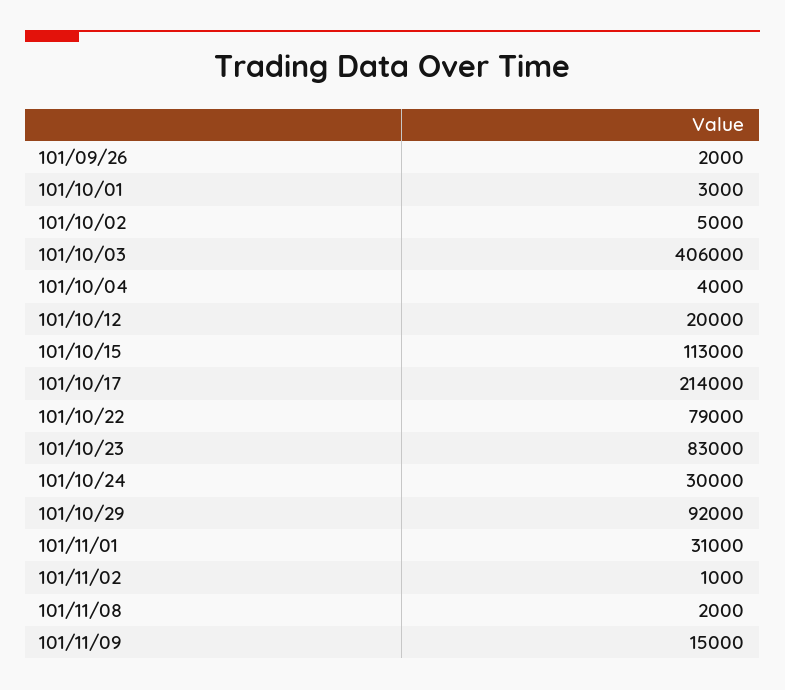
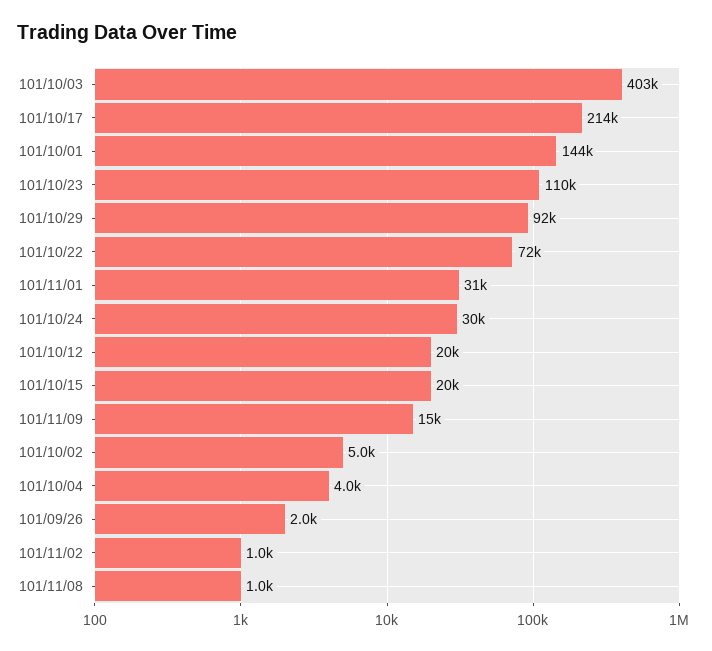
101/10/01: 3000 -> 144000
101/10/03: 406000 -> 403000
101/10/15: 113000 -> 20000
101/10/22: 79000 -> 72000
101/10/23: 83000 -> 110000
101/11/08: 2000 -> 1000

